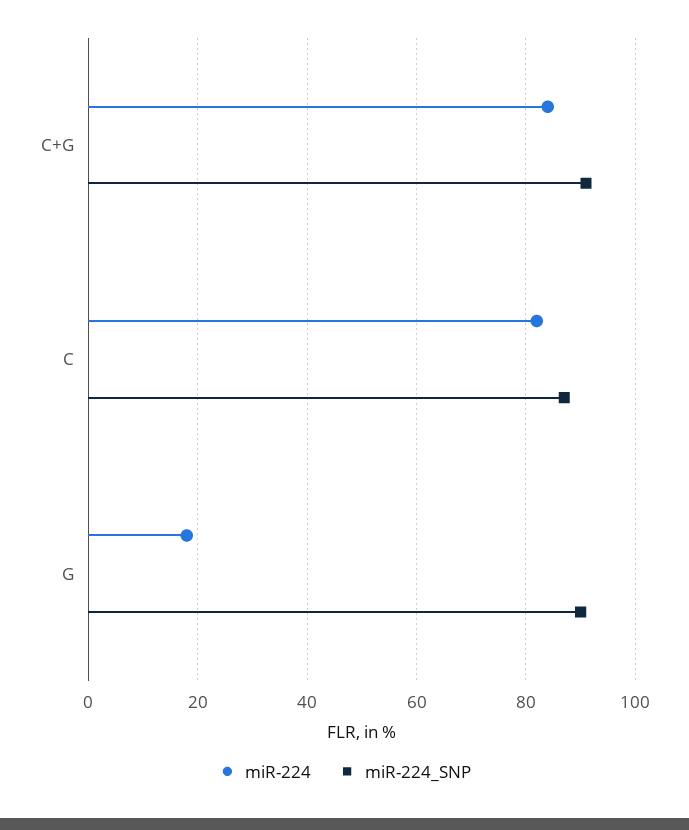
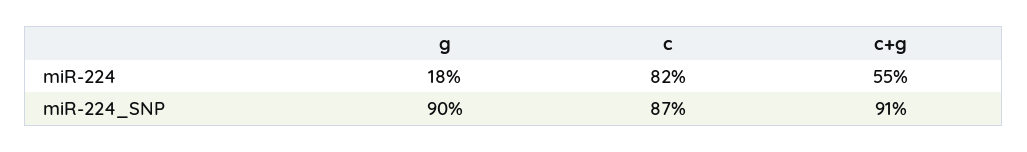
miR-224, C+G: 85 -> 55

